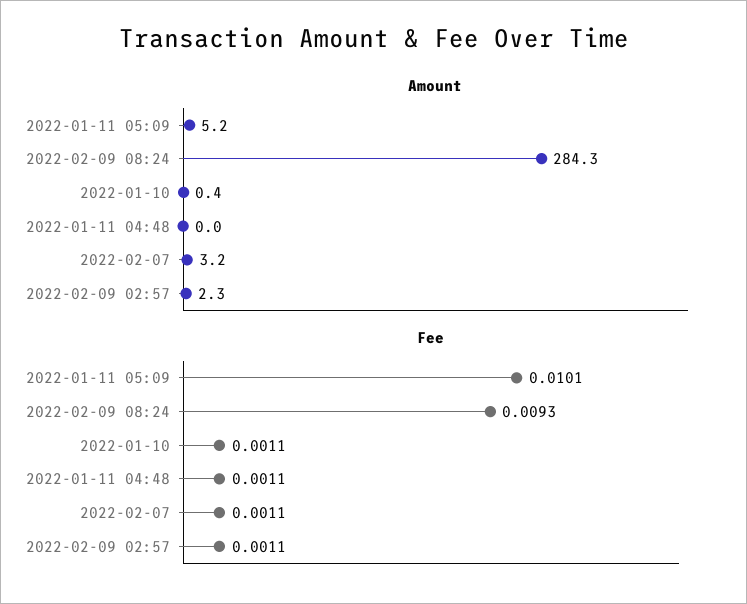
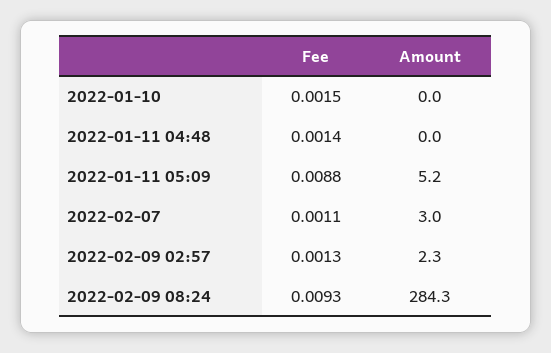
Amount, 2022-01-10: 0.4 -> 0
Amount, 2022-02-07: 3.2 -> 3
Fee, 2022-01-11 05:09: 0.0101 -> 0.0088
Fee, 2022-01-10: 0.0011 -> 0.0015
Fee, 2022-01-11 04:48: 0.0011 -> 0.0014
Fee, 2022-02-09 02:57: 0.0011 -> 0.0013

